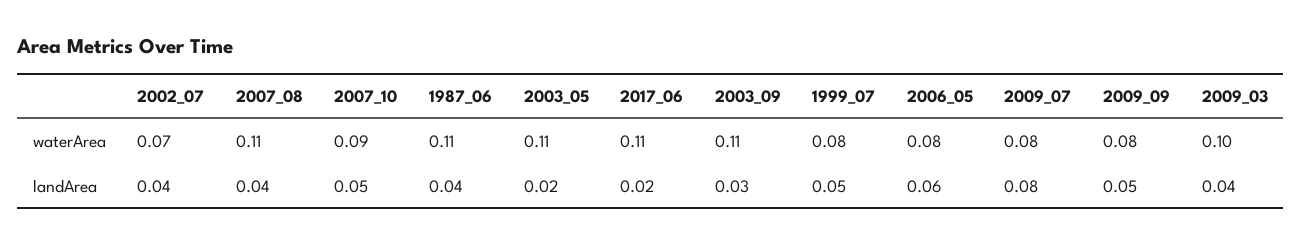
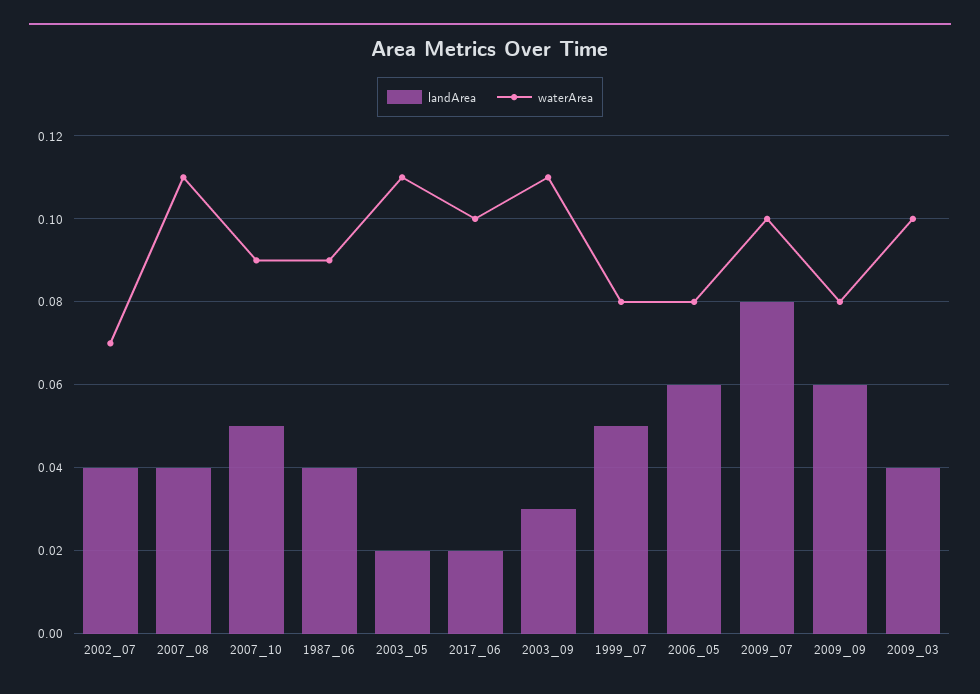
waterArea, 1987_06: 0.11 -> 0.09
waterArea, 2017_06: 0.11 -> 0.1
waterArea, 2009_07: 0.08 -> 0.1
landArea, 2009_09: 0.05 -> 0.06

